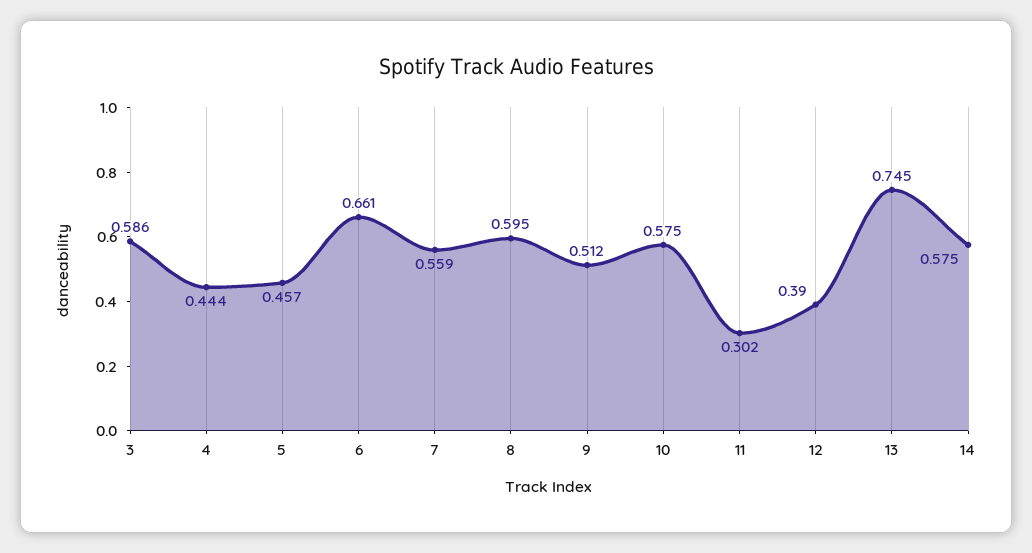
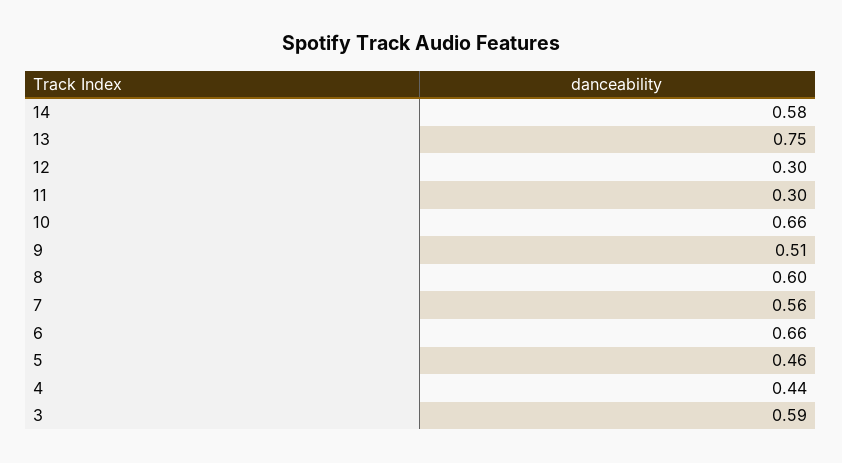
10: 0.575 -> 0.66
12: 0.39 -> 0.3

